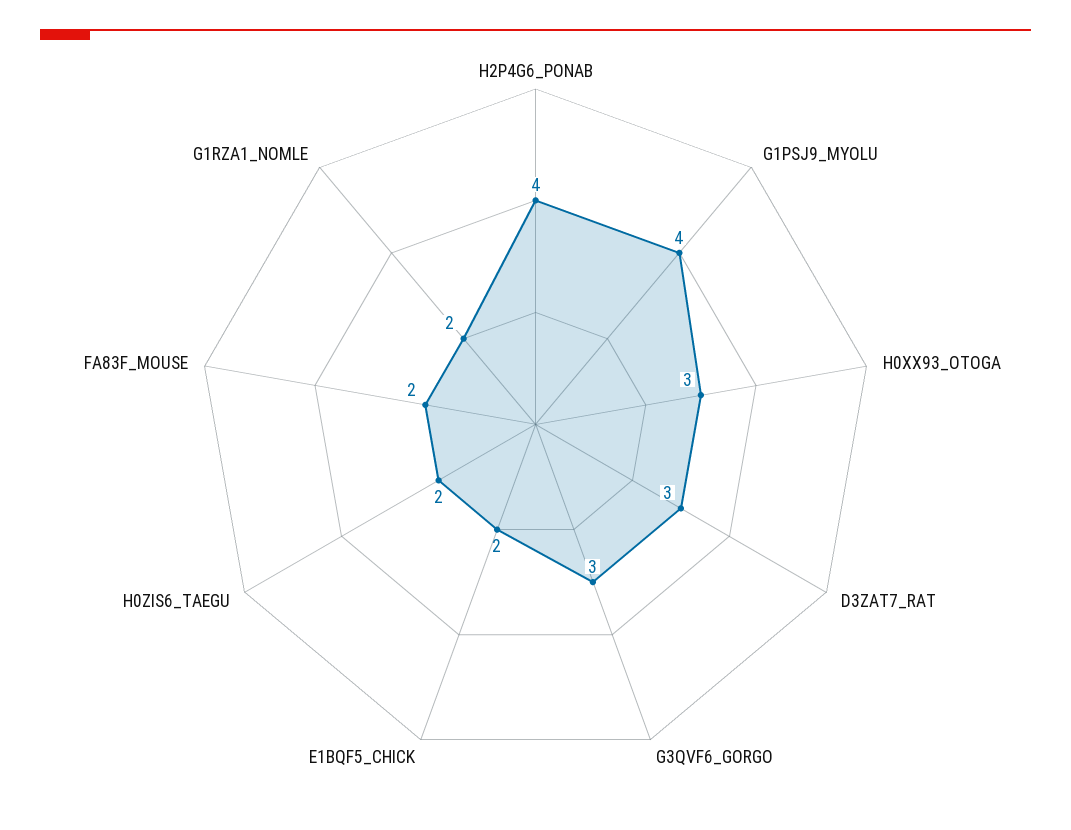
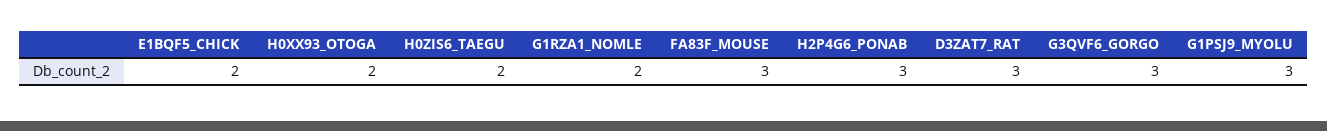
H2P4G6_PONAB: 4 -> 3
G1PSJ9_MYOLU: 4 -> 3
H0XX93_OTOGA: 3 -> 2
FA83F_MOUSE: 2 -> 3

